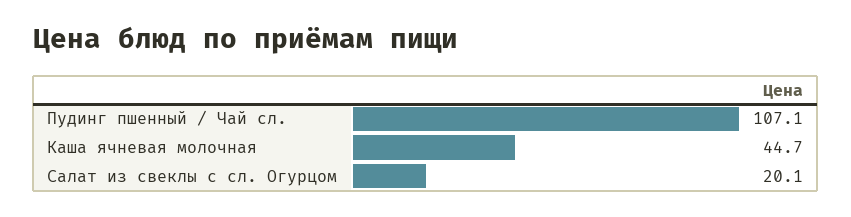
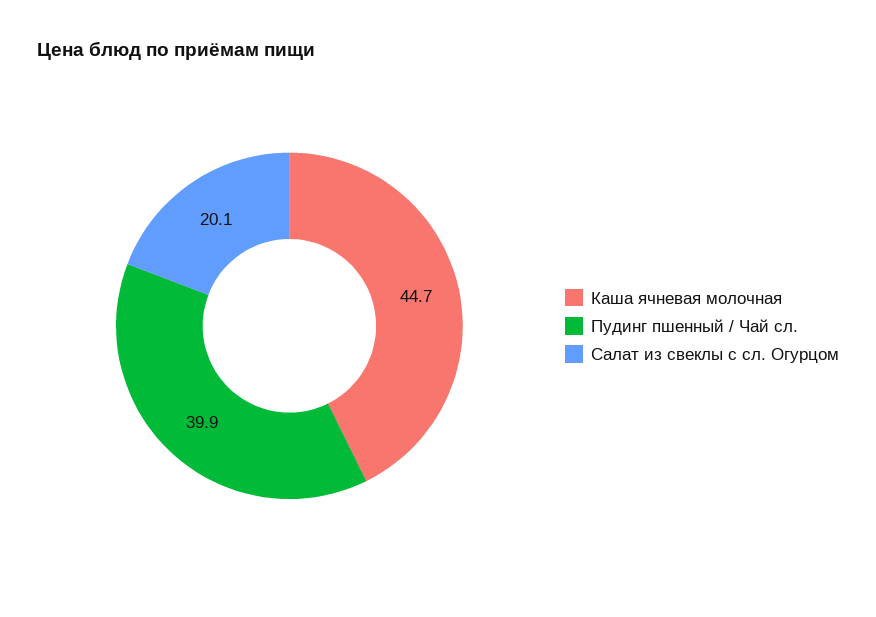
Пудинг пшенный / Чай сл.: 107.1 -> 39.9

